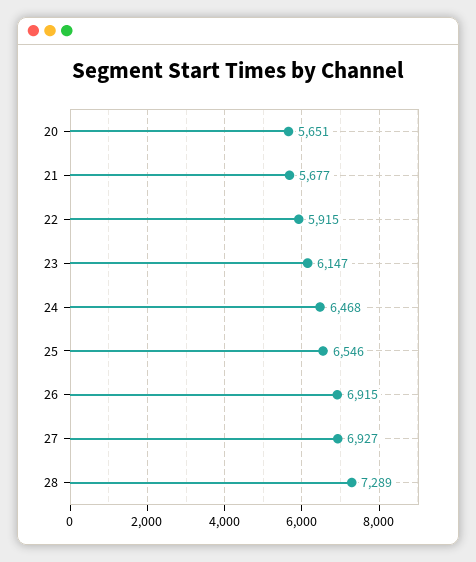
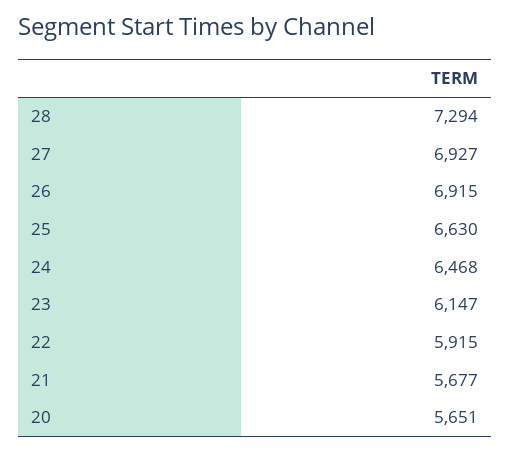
25: 6546 -> 6630
28: 7289 -> 7294

